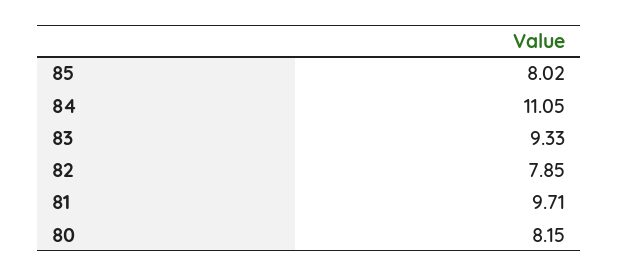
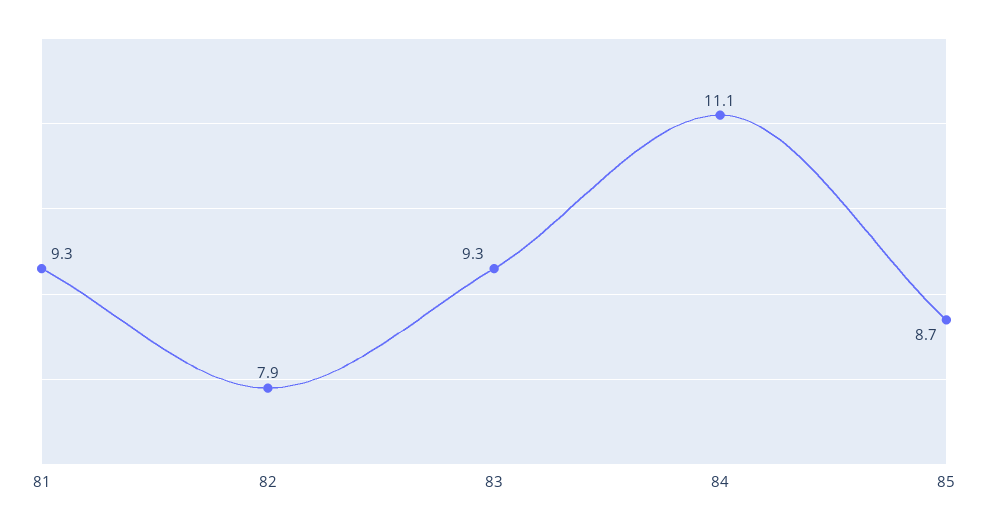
85: 8.02 -> 8.7
81: 9.71 -> 9.3
80: 8.15 -> none

